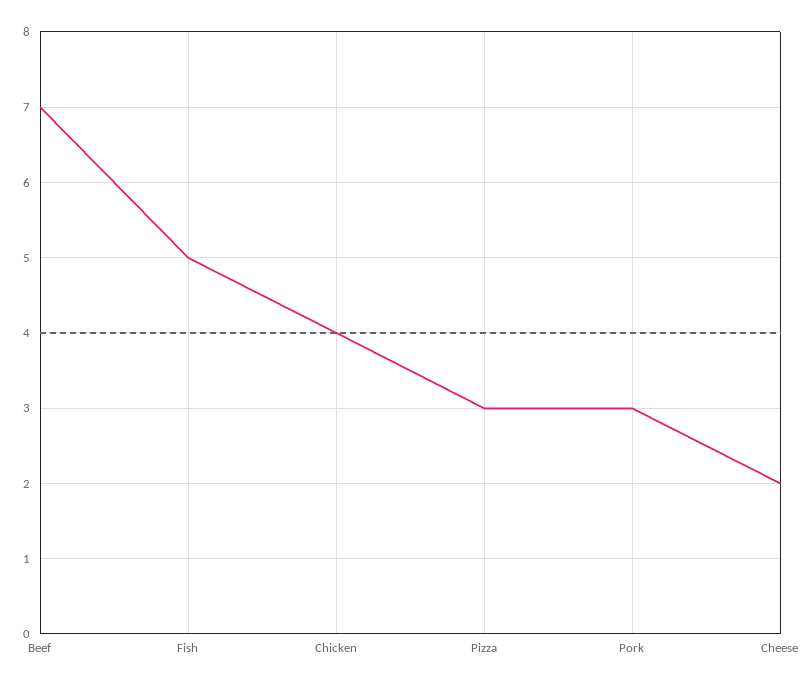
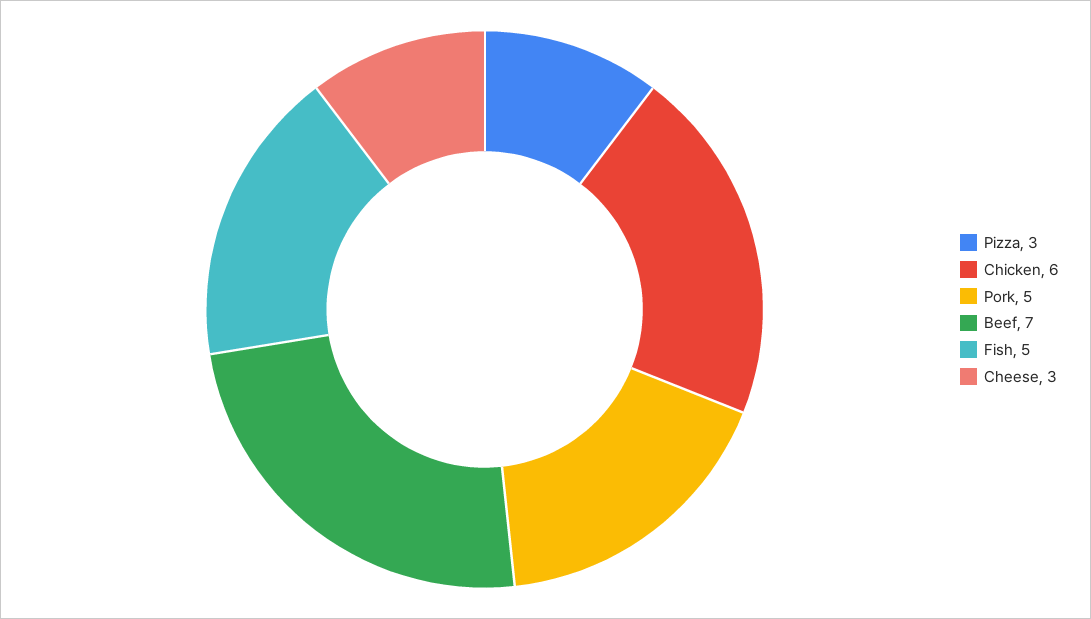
Chicken: 4 -> 6
Pork: 3 -> 5
Cheese: 2 -> 3

